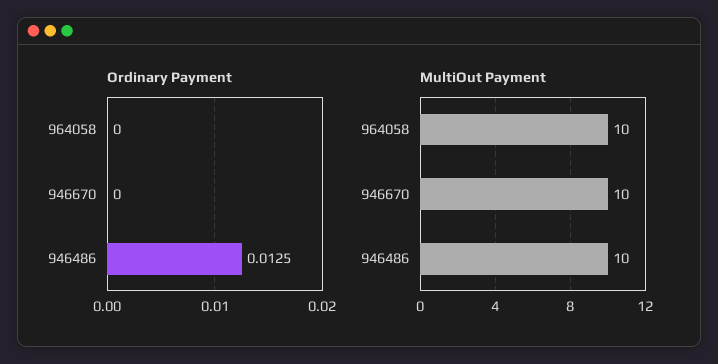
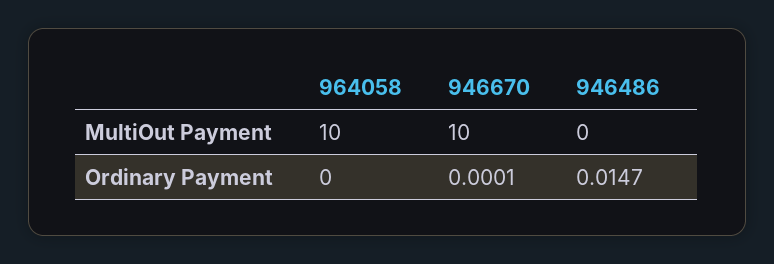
Ordinary Payment, 946670: 0 -> 0.0001
Ordinary Payment, 946486: 0.0125 -> 0.0147
MultiOut Payment, 946486: 10 -> 0

